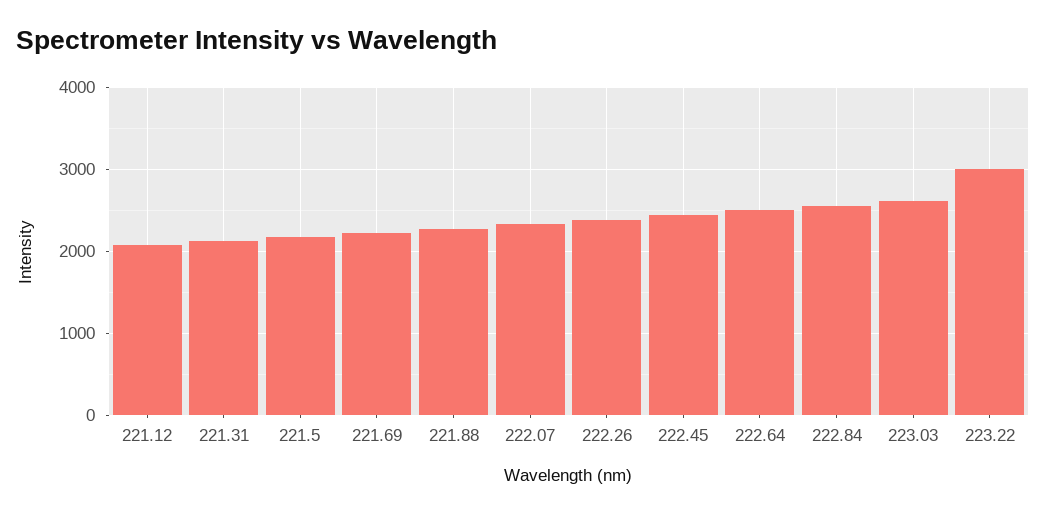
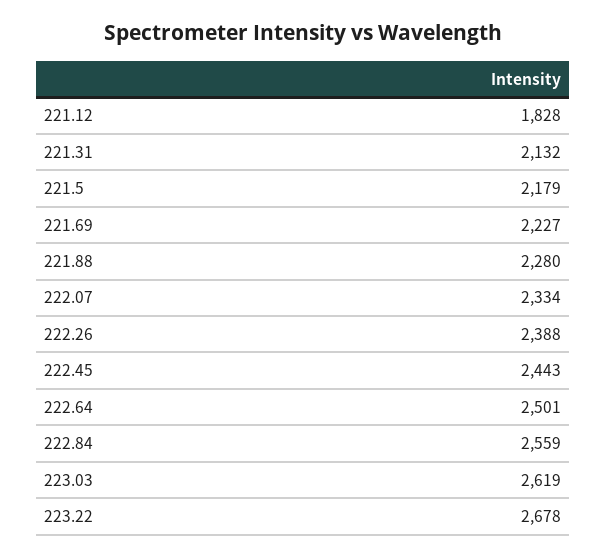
221.12: 2100 -> 1828
223.22: 3000 -> 2678

